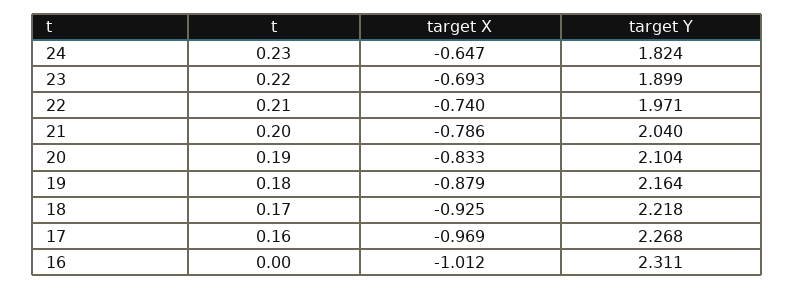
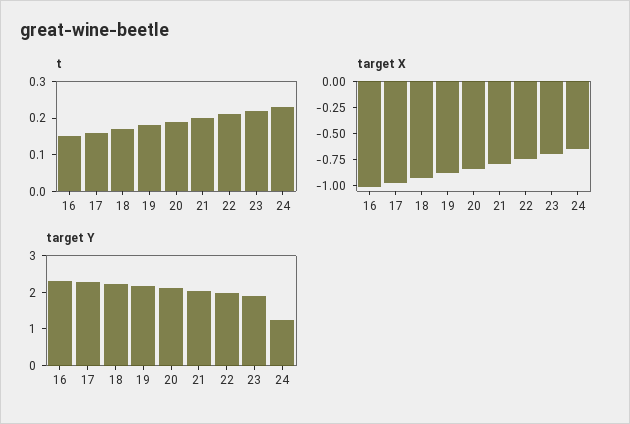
target Y, 24: 1.824 -> 1.25
t, 16: 0 -> 0.15

